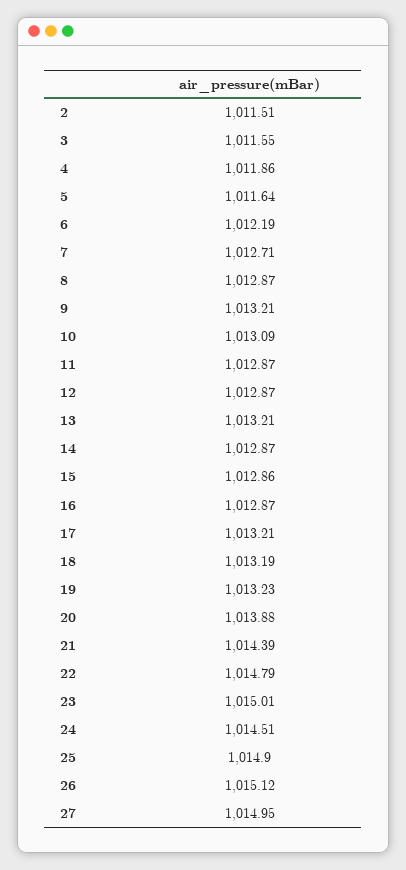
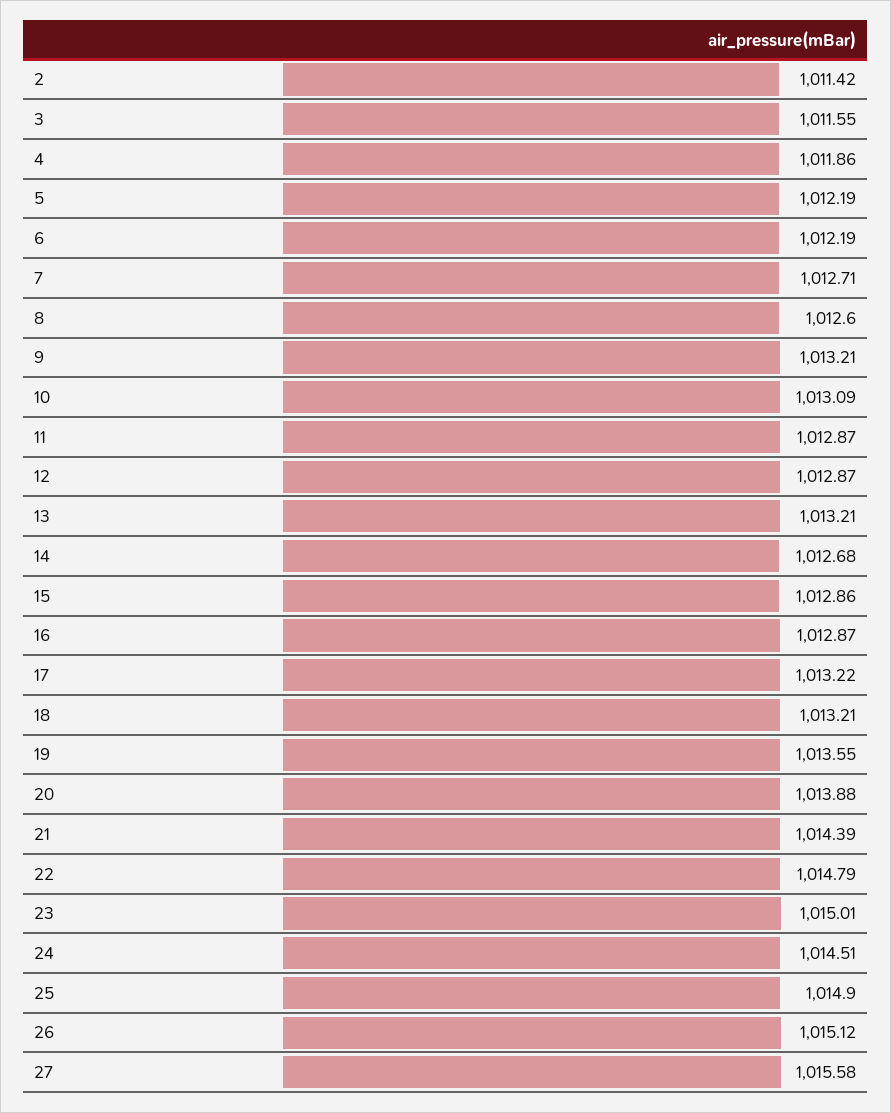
2: 1011.51 -> 1011.42
5: 1011.64 -> 1012.19
8: 1012.87 -> 1012.6
14: 1012.87 -> 1012.68
17: 1013.21 -> 1013.22
18: 1013.19 -> 1013.21
19: 1013.23 -> 1013.55
27: 1014.95 -> 1015.58

